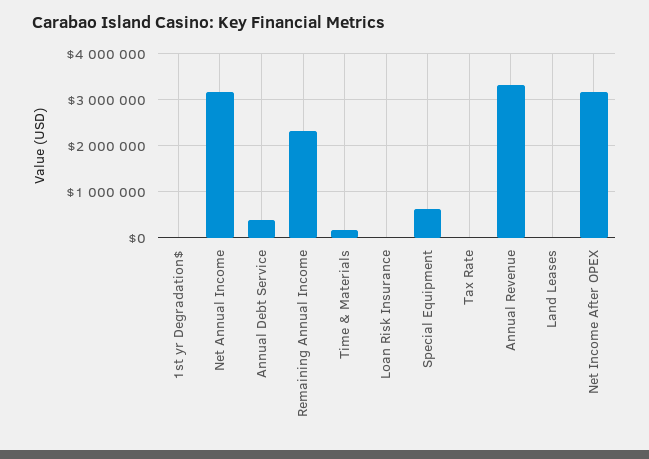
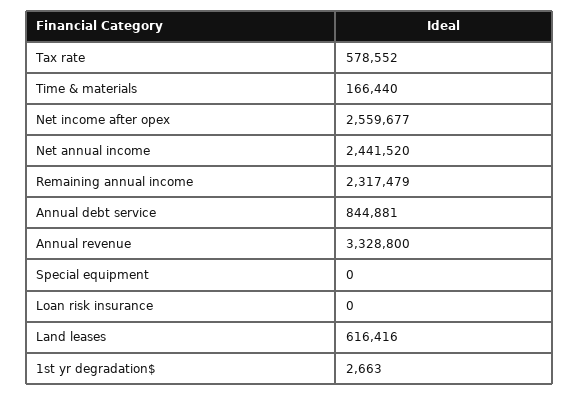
Net Annual Income: 3200000 -> 2441520
Annual Debt Service: 400000 -> 844881
Special Equipment: 600000 -> 0
Tax Rate: 0 -> 578552
Land Leases: 0 -> 616416
Net Income After OPEX: 3200000 -> 2559677

